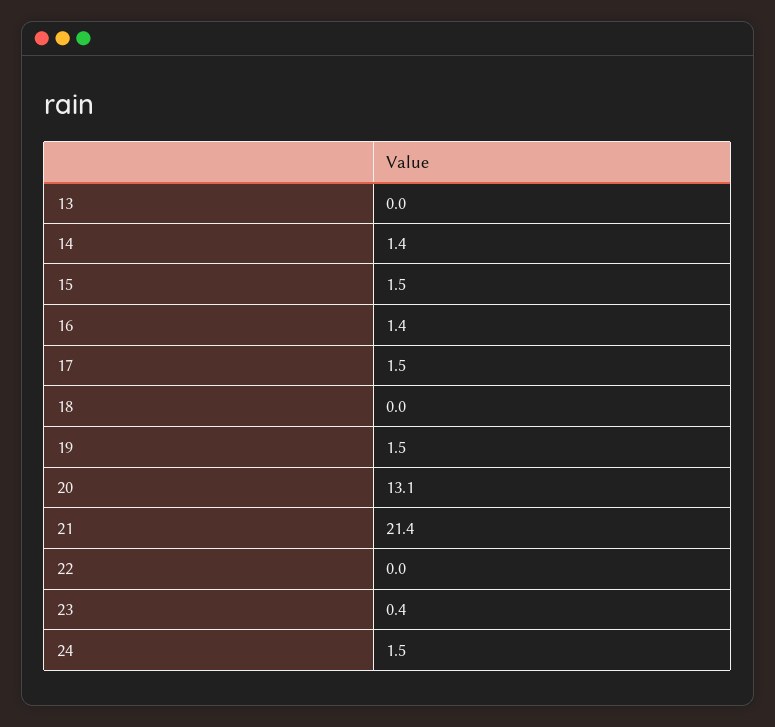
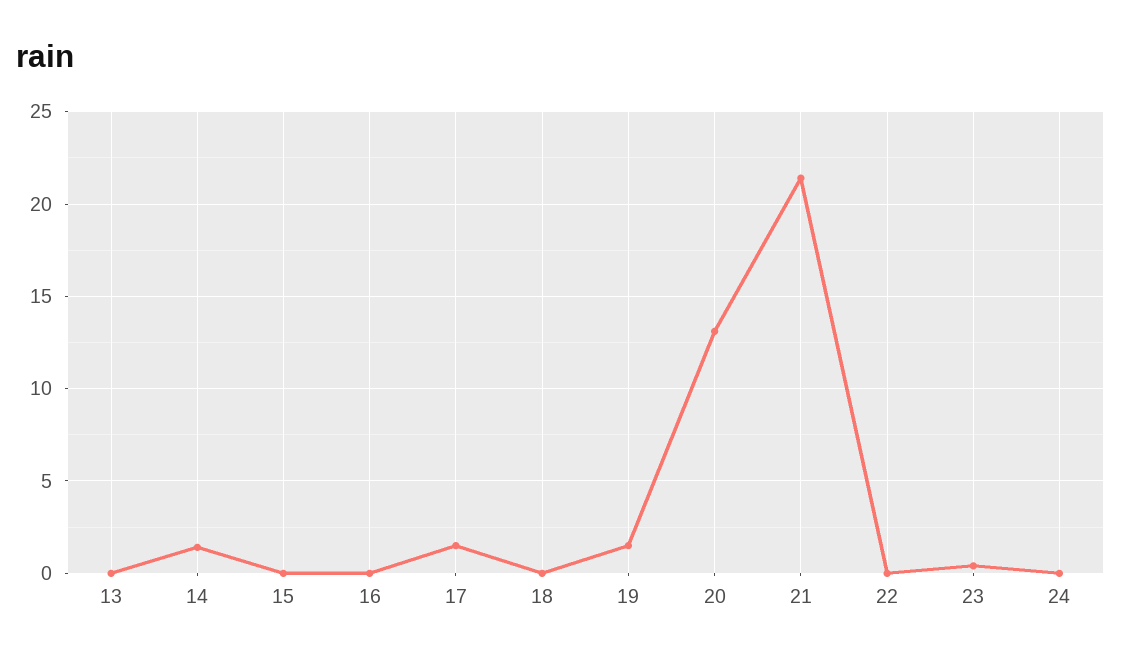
15: 1.5 -> 0
16: 1.4 -> 0
24: 1.5 -> 0

